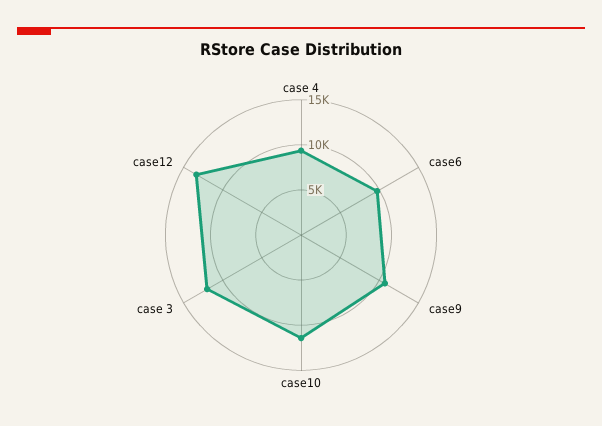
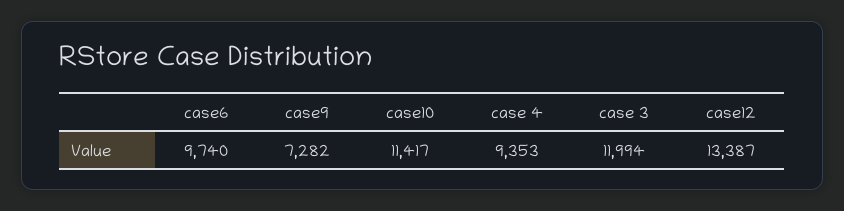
case9: 11000 -> 7282

